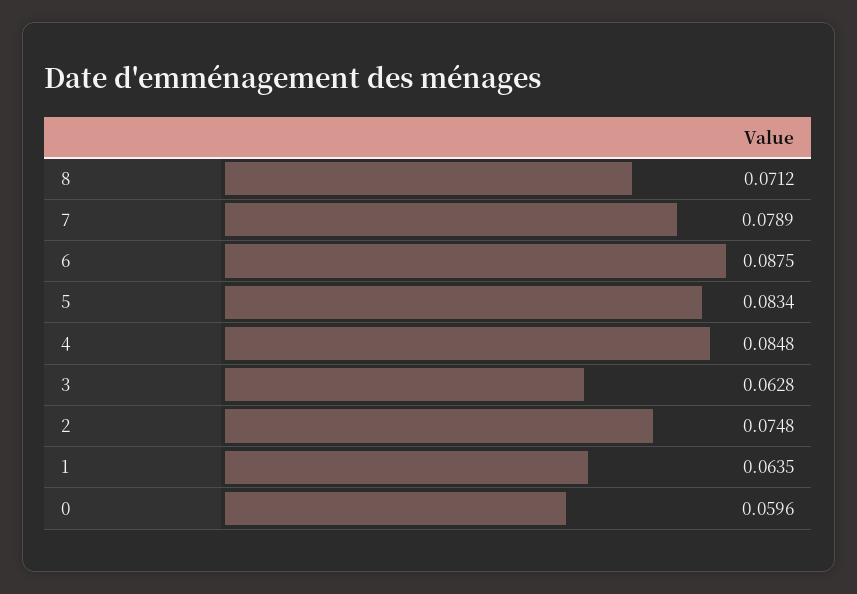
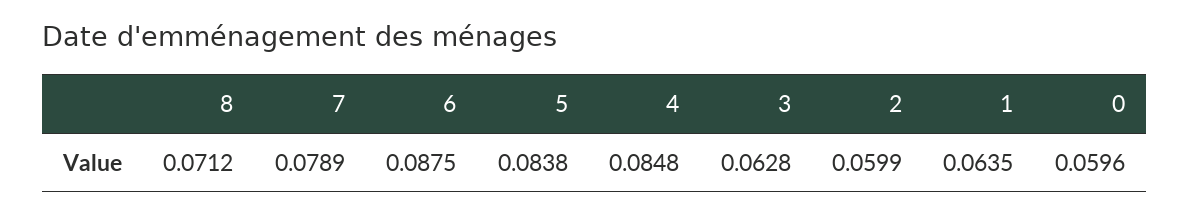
5: 0.0834 -> 0.0838
2: 0.0748 -> 0.0599

